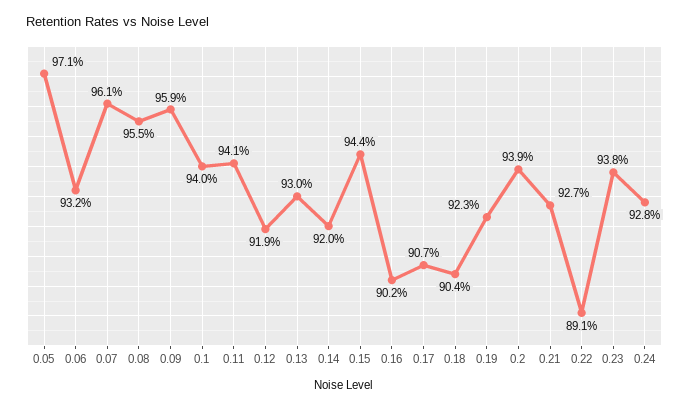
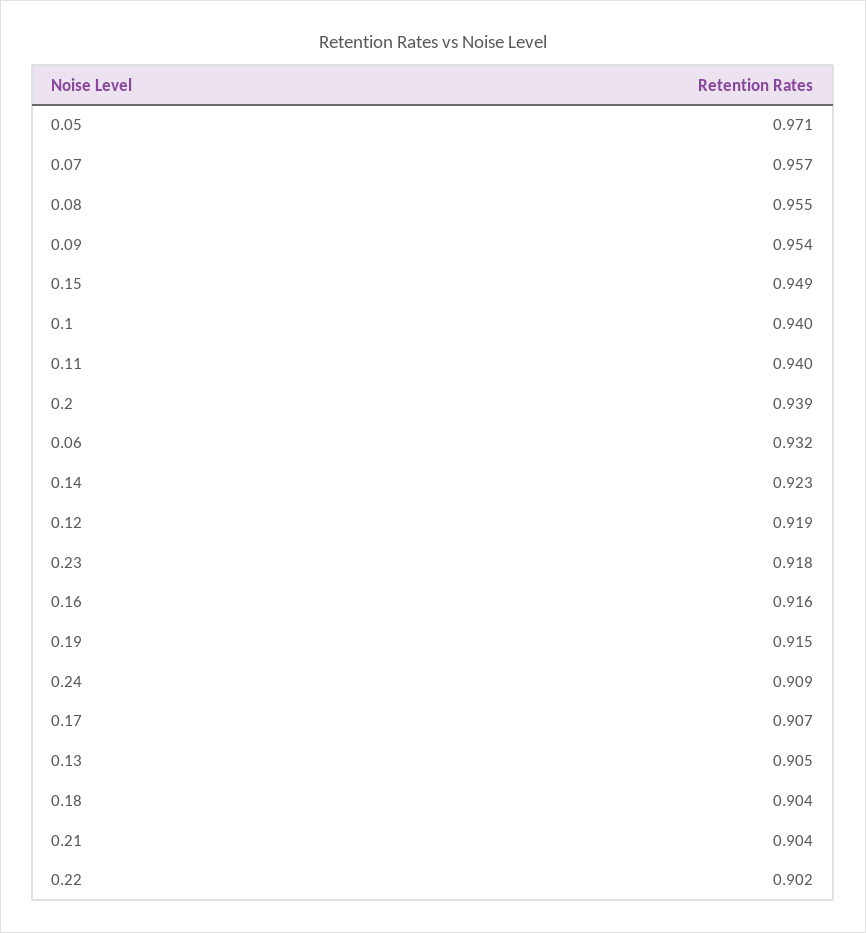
0.07: 0.961 -> 0.957
0.09: 0.959 -> 0.954
0.11: 0.941 -> 0.94
0.13: 0.93 -> 0.905
0.14: 0.92 -> 0.923
0.15: 0.944 -> 0.949
0.16: 0.902 -> 0.916
0.19: 0.923 -> 0.915
0.21: 0.927 -> 0.904
0.22: 0.891 -> 0.902
0.23: 0.938 -> 0.918
0.24: 0.928 -> 0.909

